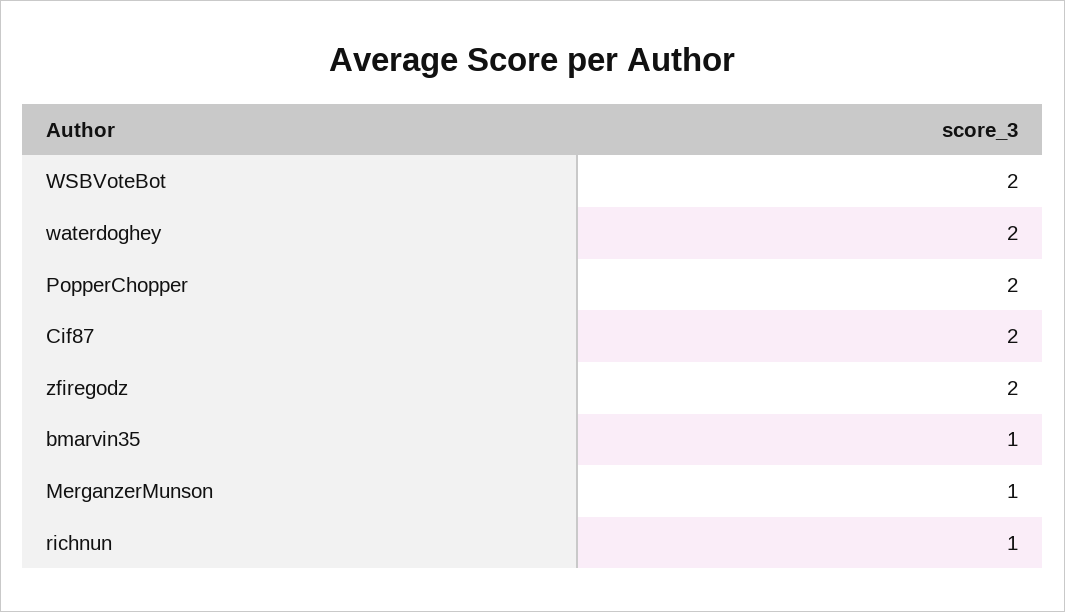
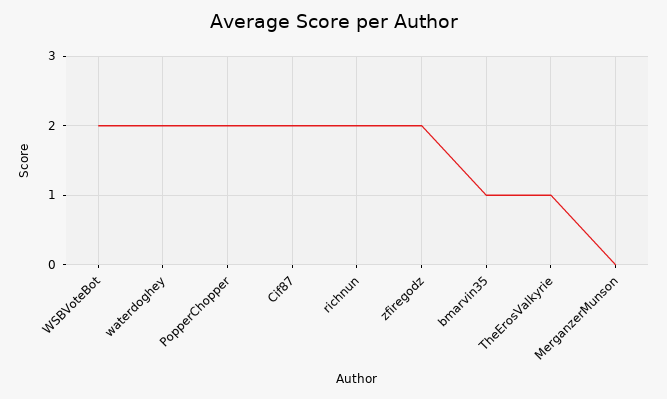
MerganzerMunson: 1 -> 0
richnun: 1 -> 2
TheErosValkyrie: none -> 1

